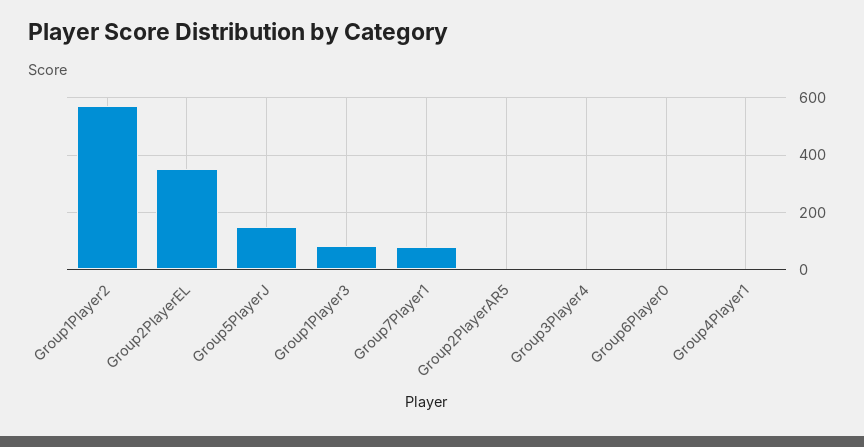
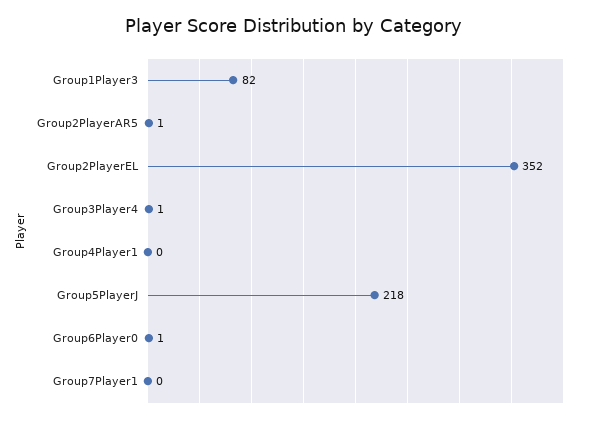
Group1Player2: 575 -> none
Group5PlayerJ: 150 -> 218
Group7Player1: 75 -> 0

